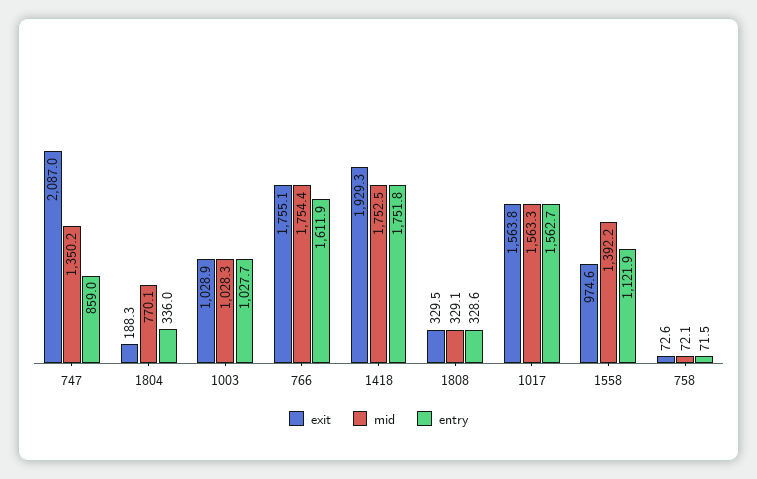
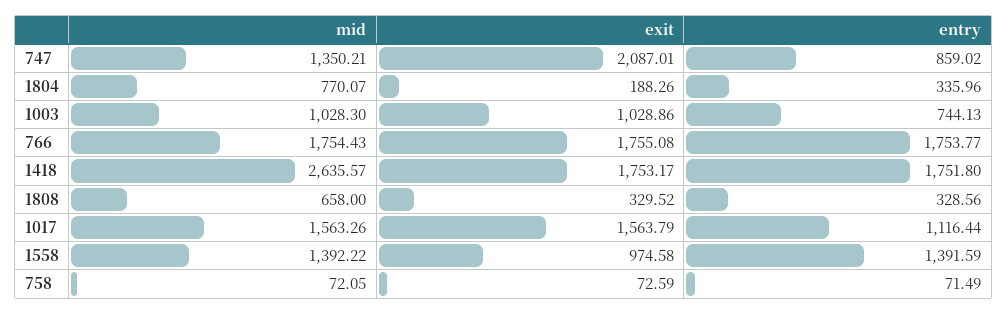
entry, 1003: 1027.7 -> 744.13
entry, 766: 1611.9 -> 1753.77
exit, 1418: 1929.3 -> 1753.17
mid, 1418: 1752.5 -> 2635.57
mid, 1808: 329.1 -> 658
entry, 1017: 1562.7 -> 1116.44
entry, 1558: 1121.9 -> 1391.59

